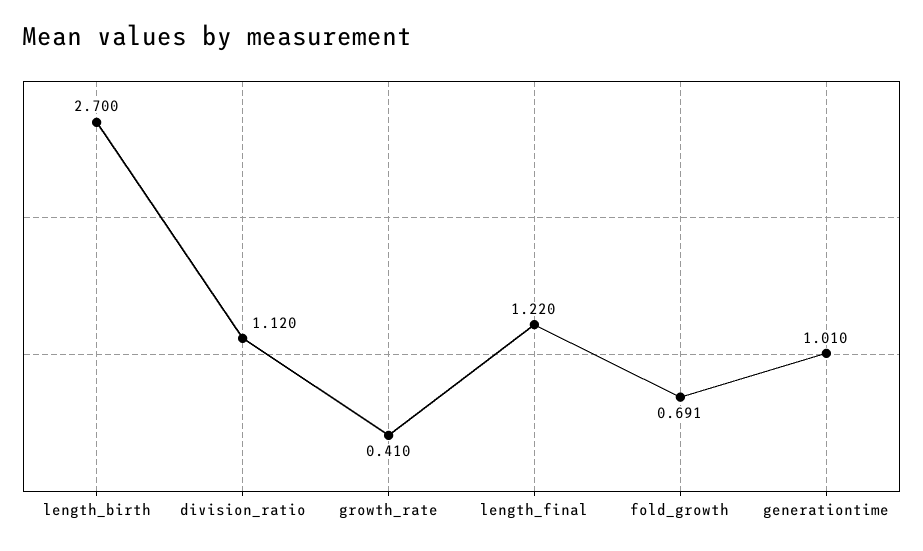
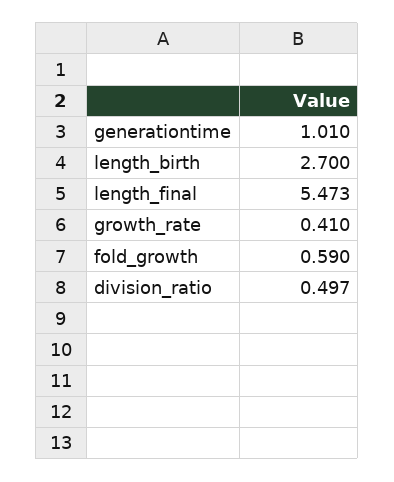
division_ratio: 1.12 -> 0.497
length_final: 1.22 -> 5.473
fold_growth: 0.691 -> 0.59

